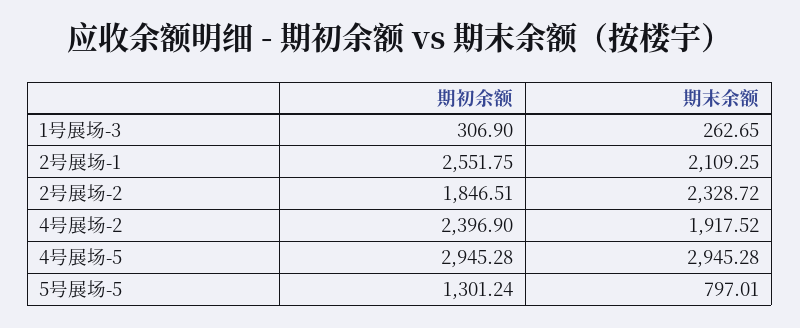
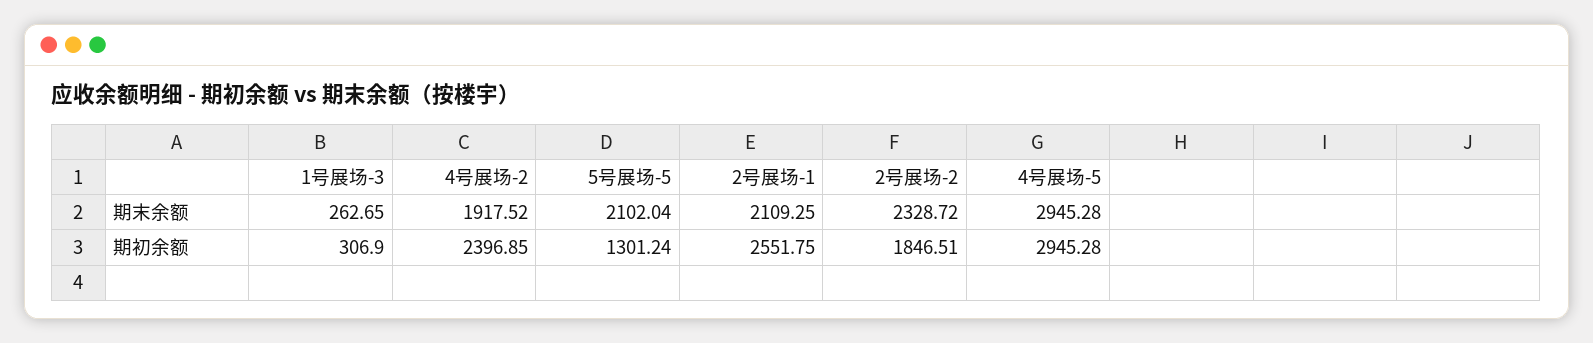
期初余额, 4号展场-2: 2396.9 -> 2396.85
期末余额, 5号展场-5: 797.01 -> 2102.04

